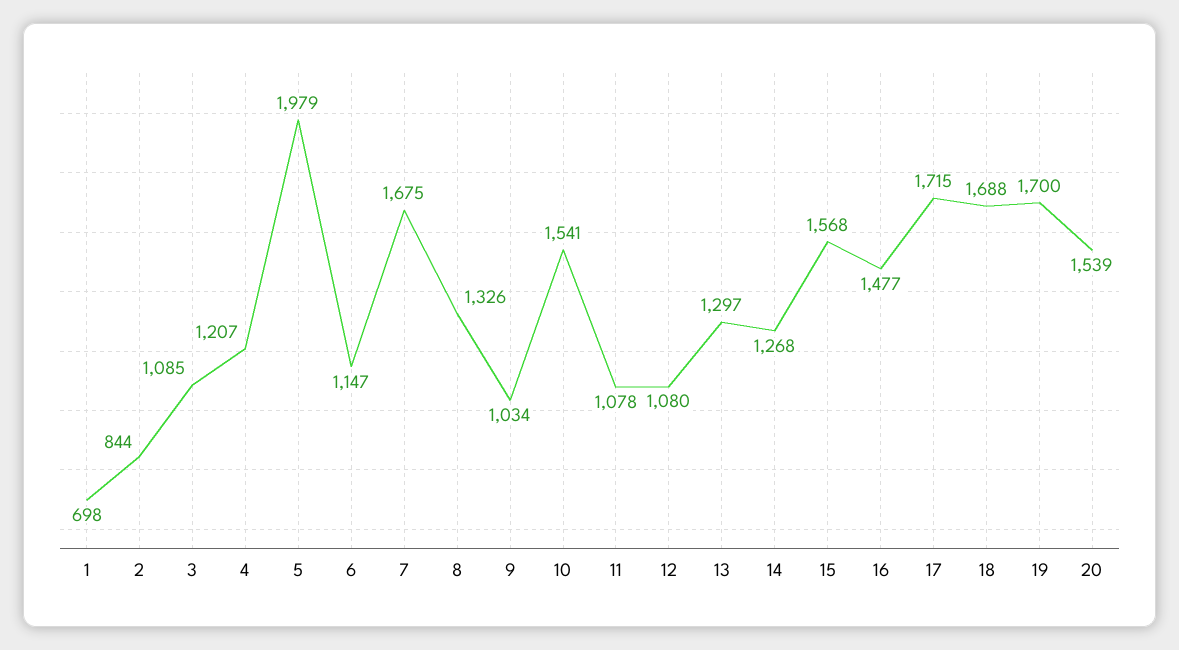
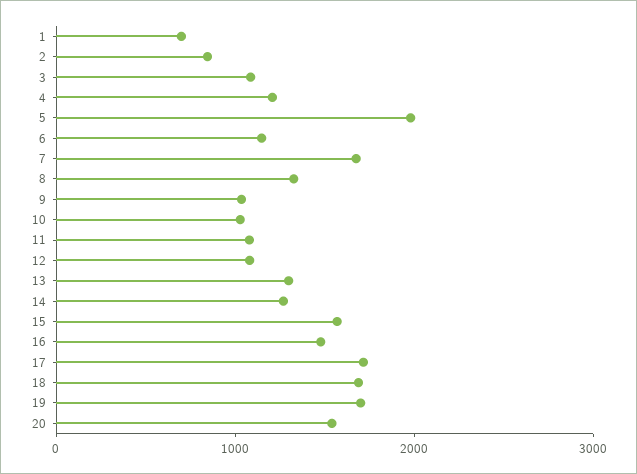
10: 1541 -> 1000

